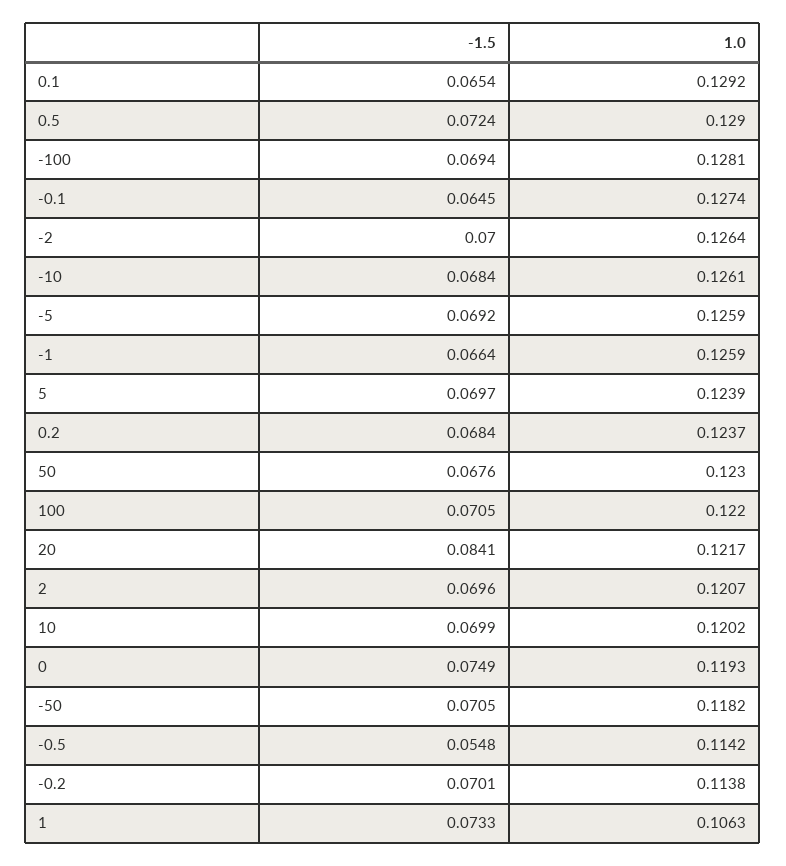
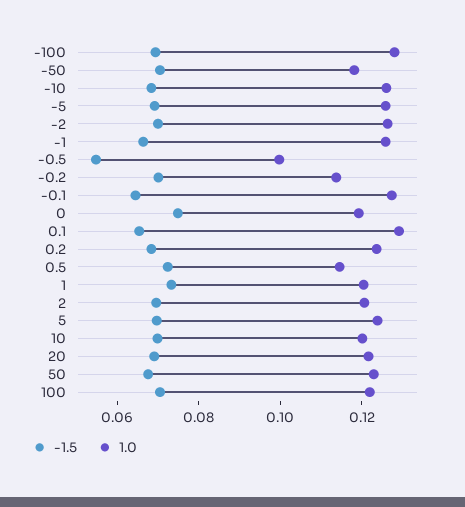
1.0, 0.5: 0.129 -> 0.115
-1.5, 20: 0.0841 -> 0.07
1.0, -0.5: 0.1142 -> 0.1
1.0, 1: 0.1063 -> 0.12

